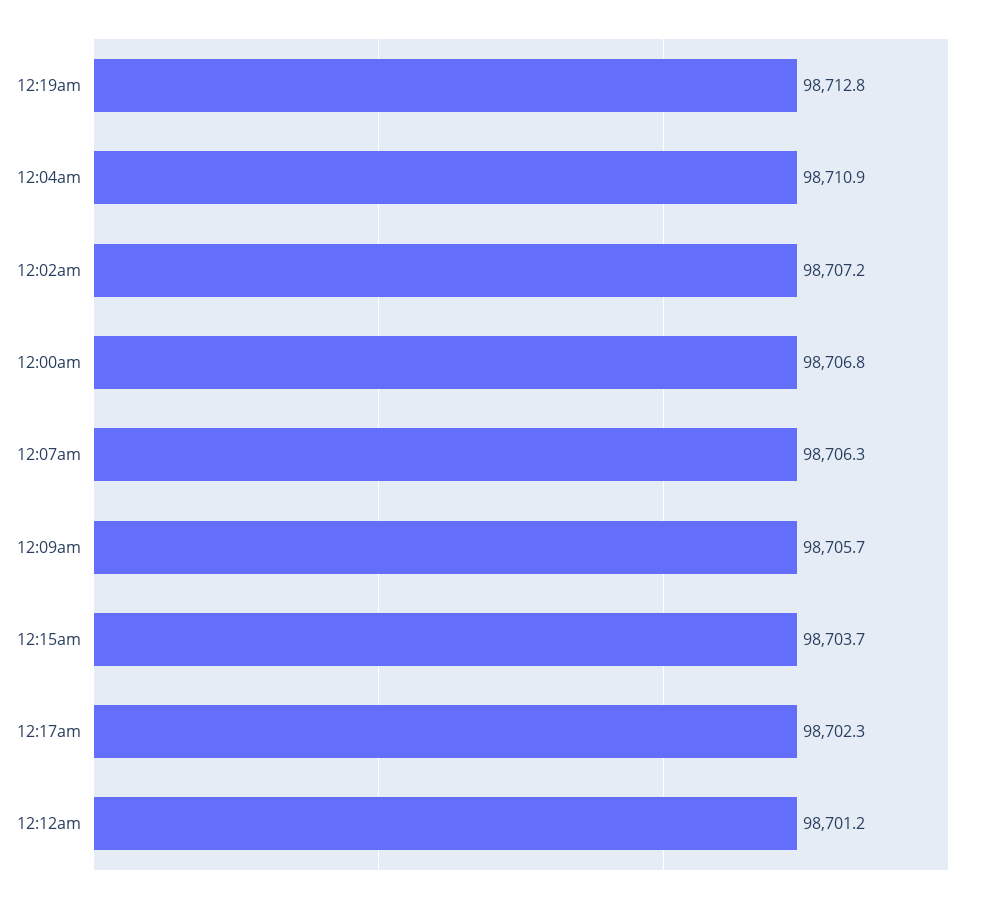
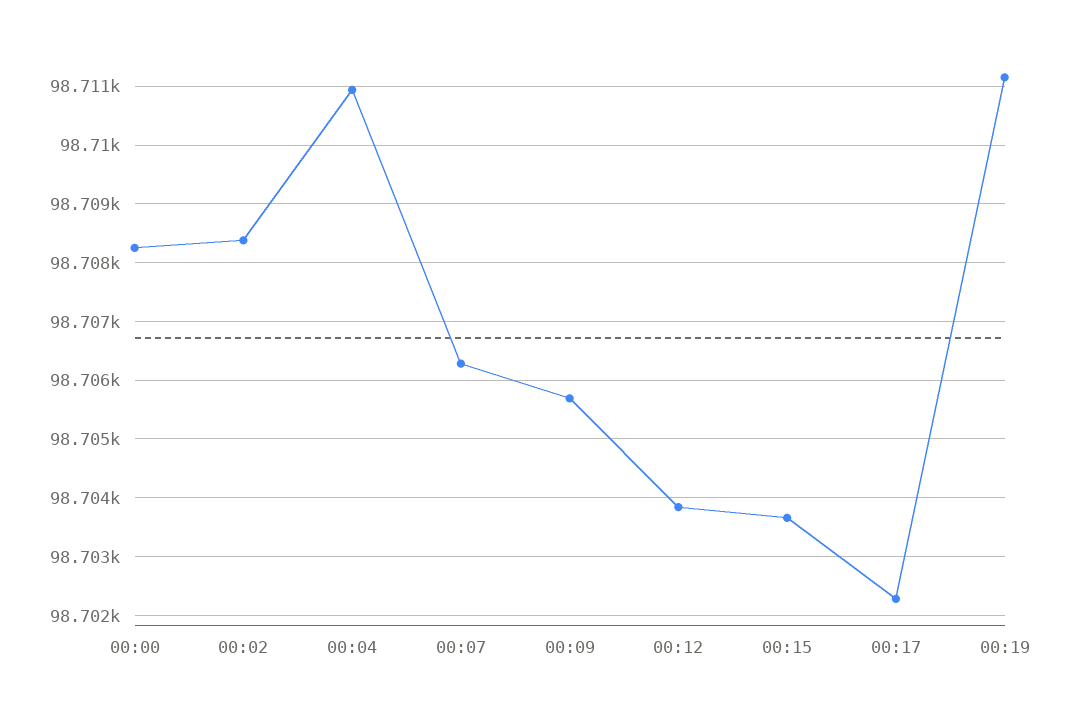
12:19am: 98712.8 -> 98711.2
12:02am: 98707.2 -> 98708.4
12:00am: 98706.8 -> 98708.2
12:12am: 98701.2 -> 98703.8

